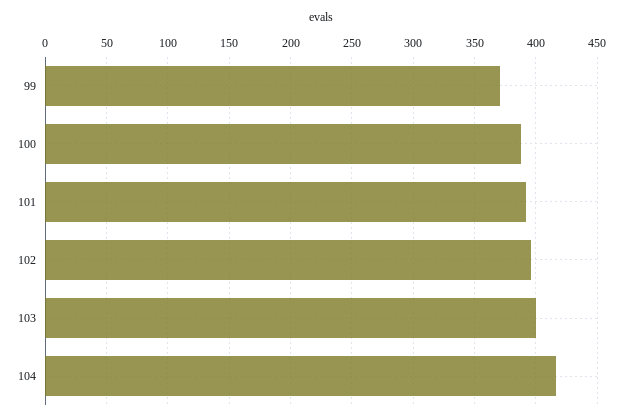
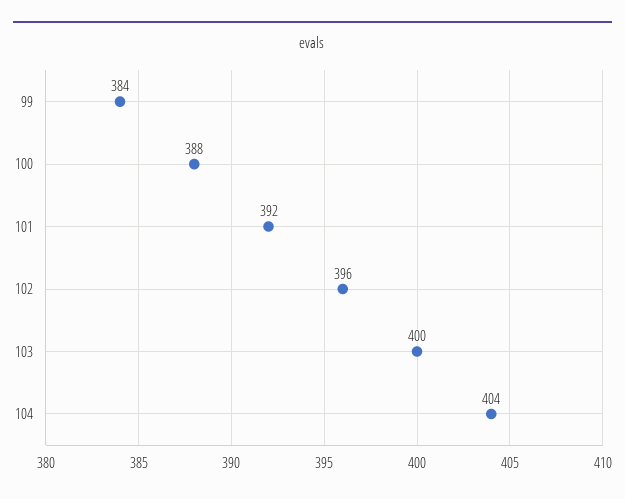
99: 370 -> 384
104: 415 -> 404

